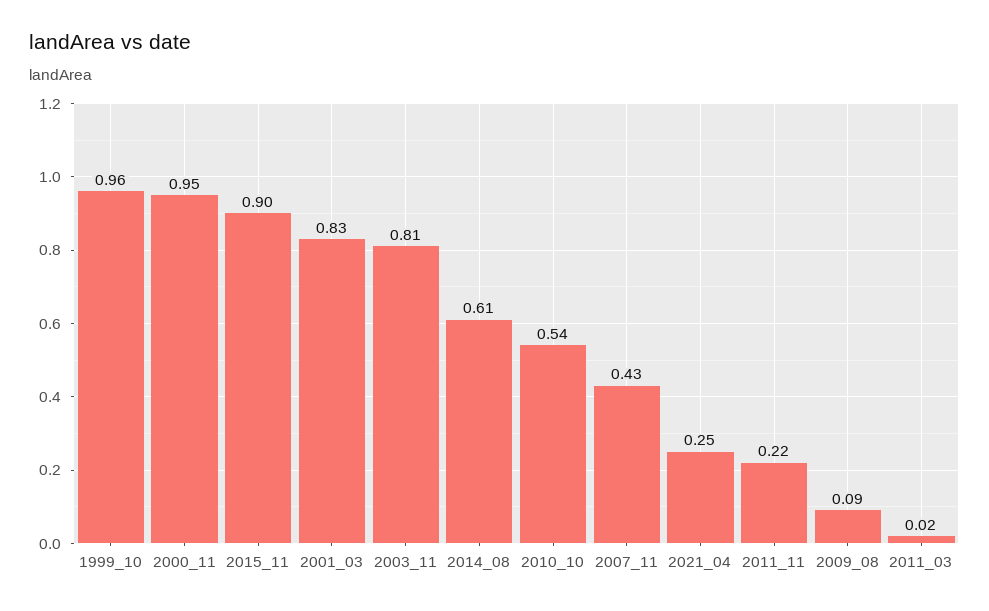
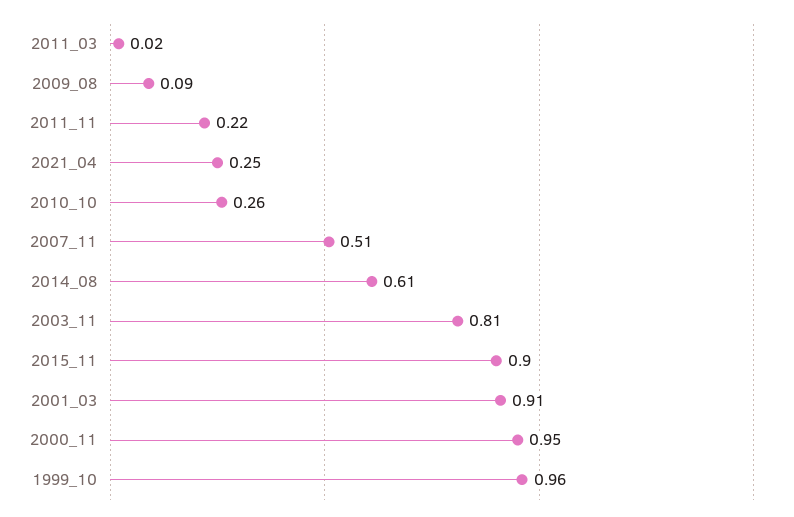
2001_03: 0.83 -> 0.91
2010_10: 0.54 -> 0.26
2007_11: 0.43 -> 0.51

